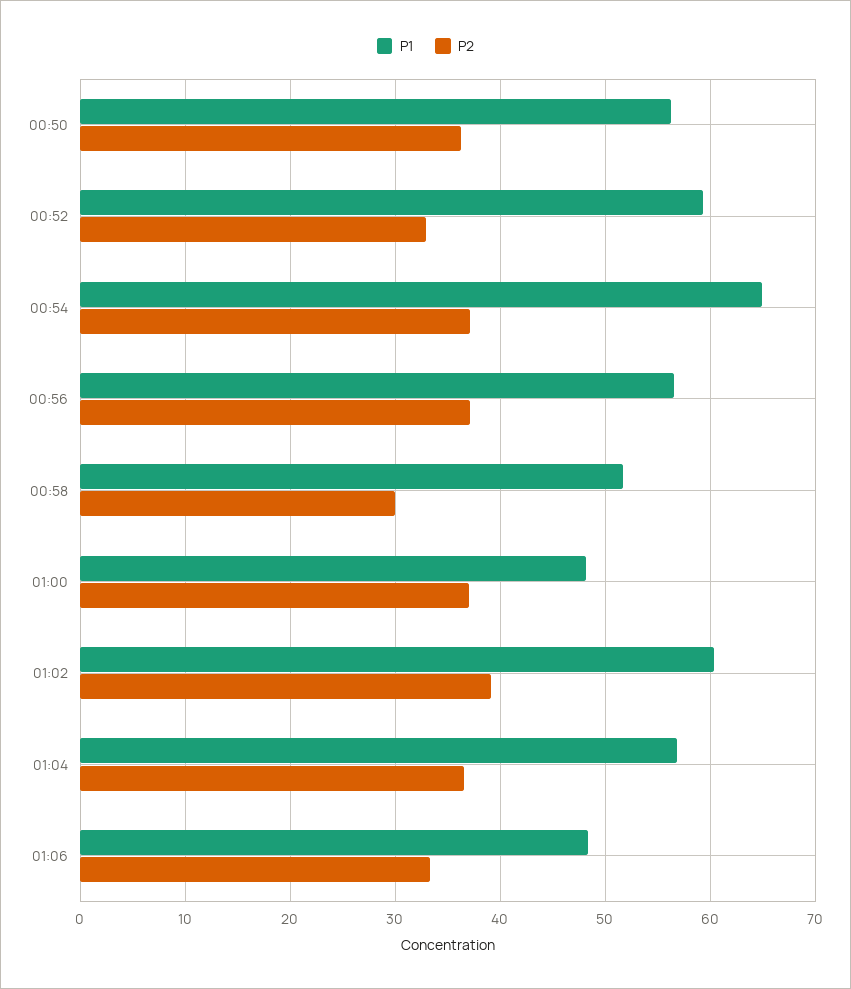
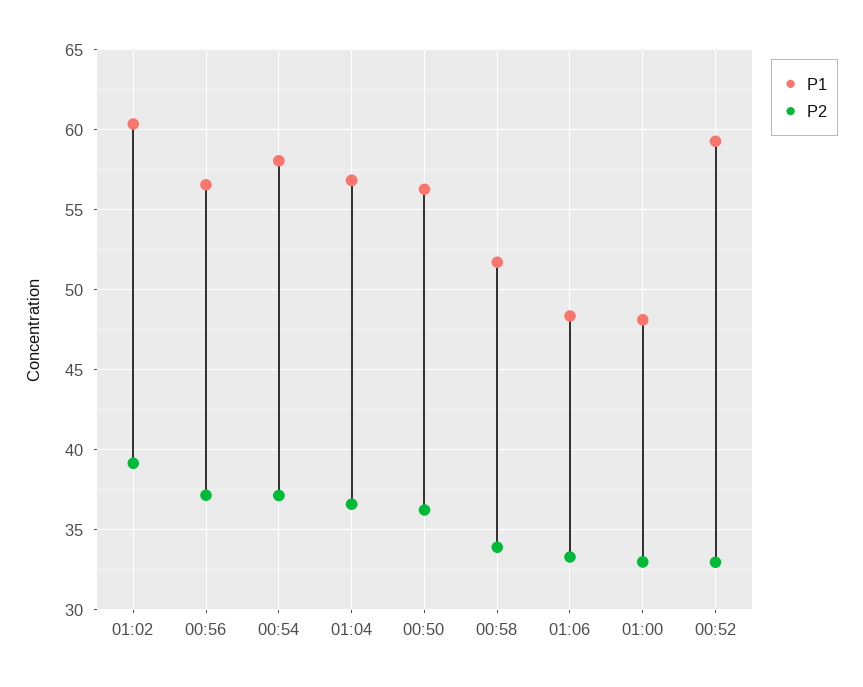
P1, 00:54: 65 -> 58
P2, 00:58: 30 -> 34
P2, 01:00: 37 -> 33

